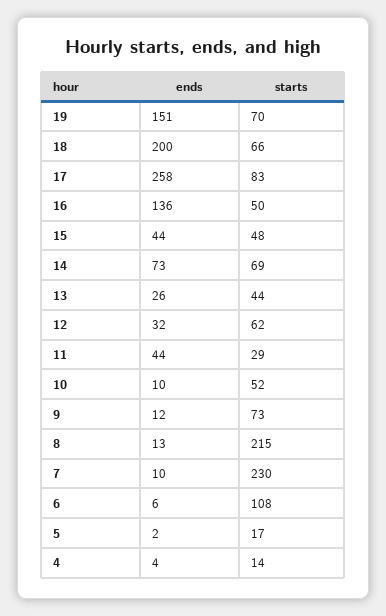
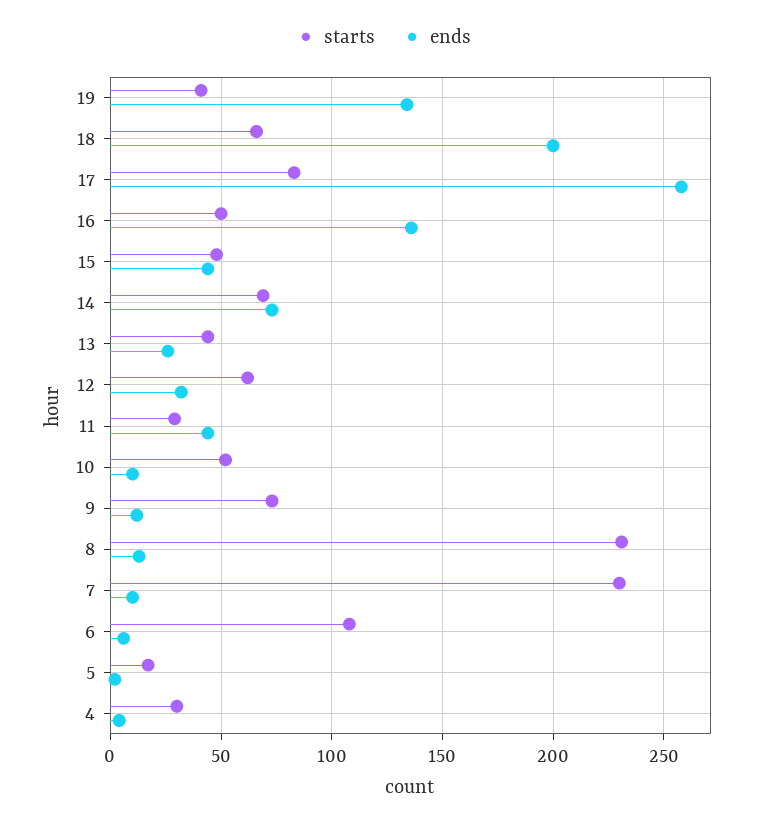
ends, 19: 151 -> 135
starts, 19: 70 -> 40
starts, 8: 215 -> 230
starts, 4: 14 -> 30

